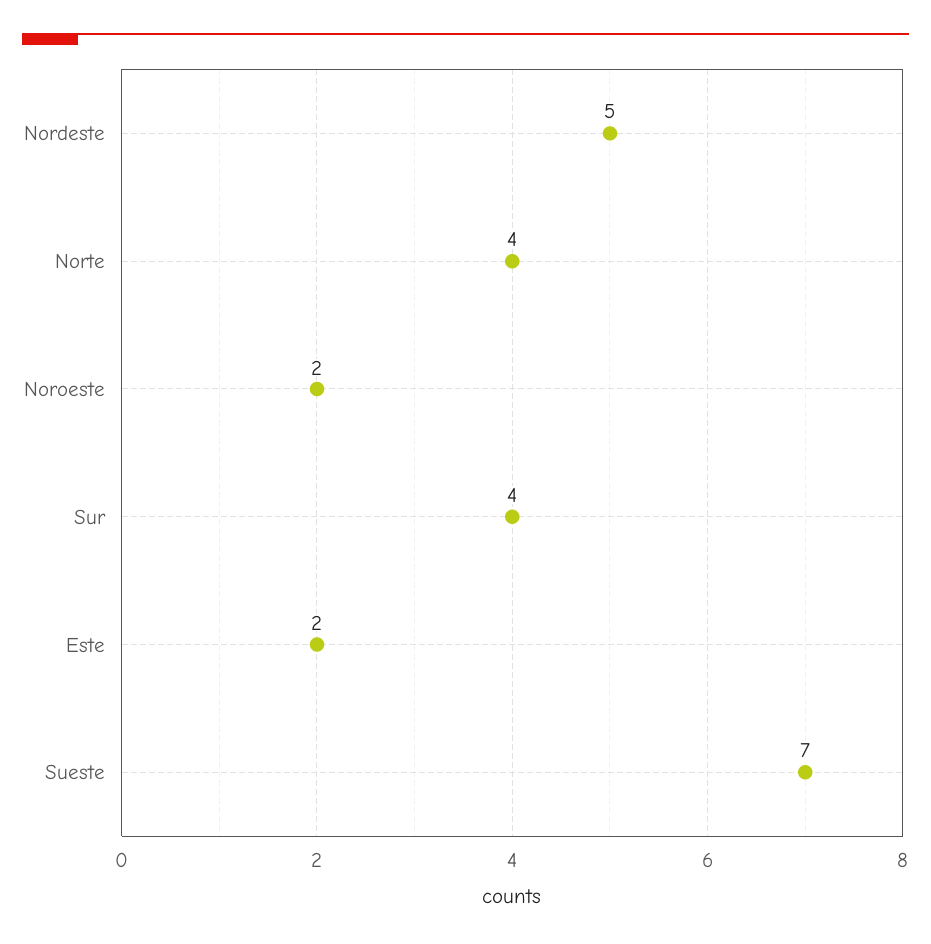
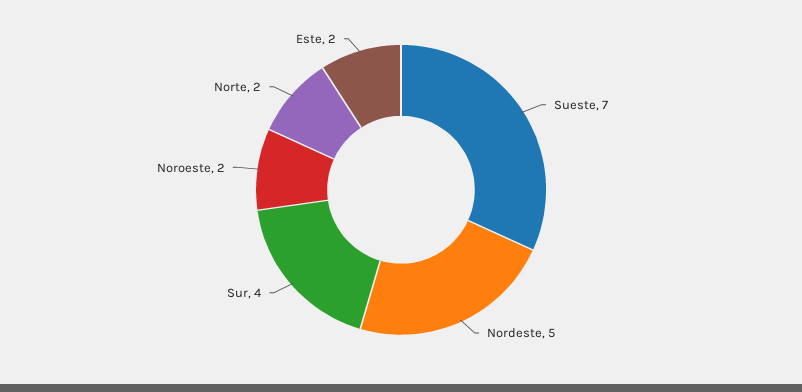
Norte: 4 -> 2

